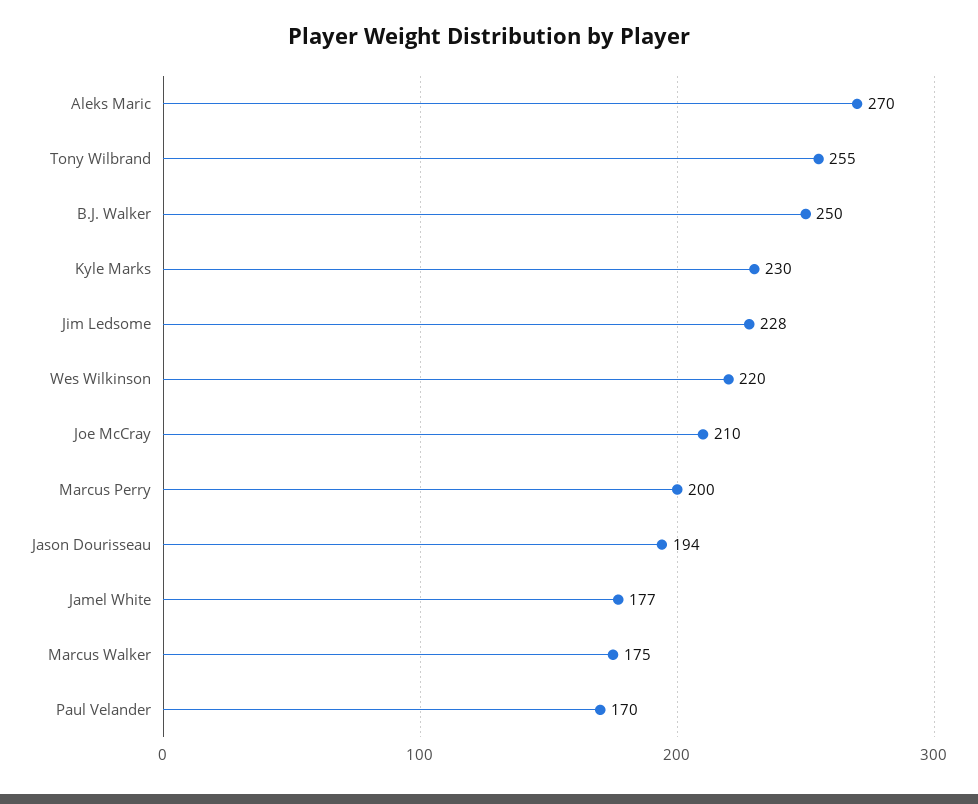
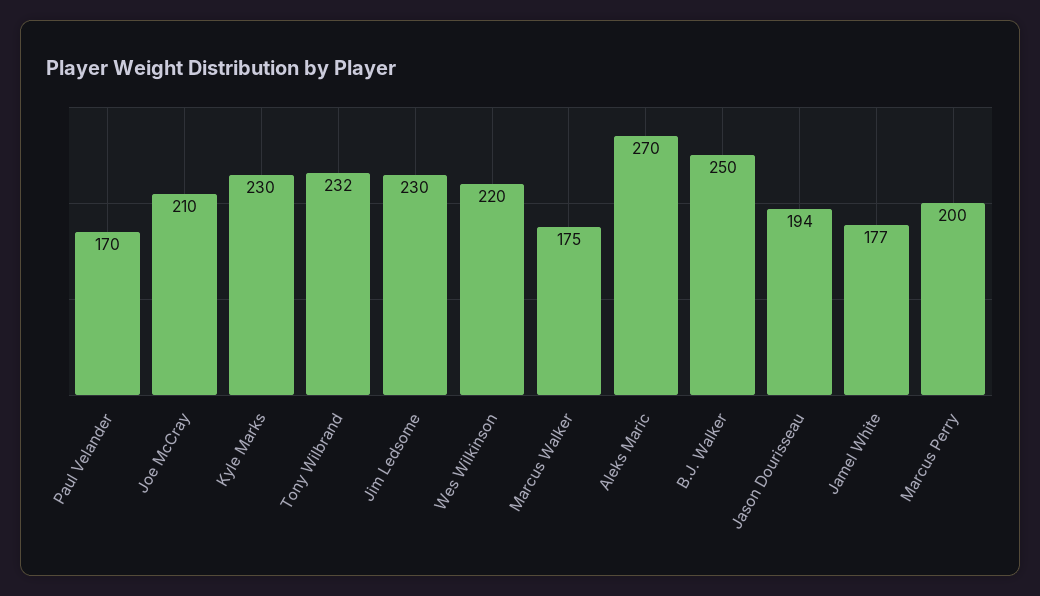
Tony Wilbrand: 255 -> 232
Jim Ledsome: 228 -> 230

